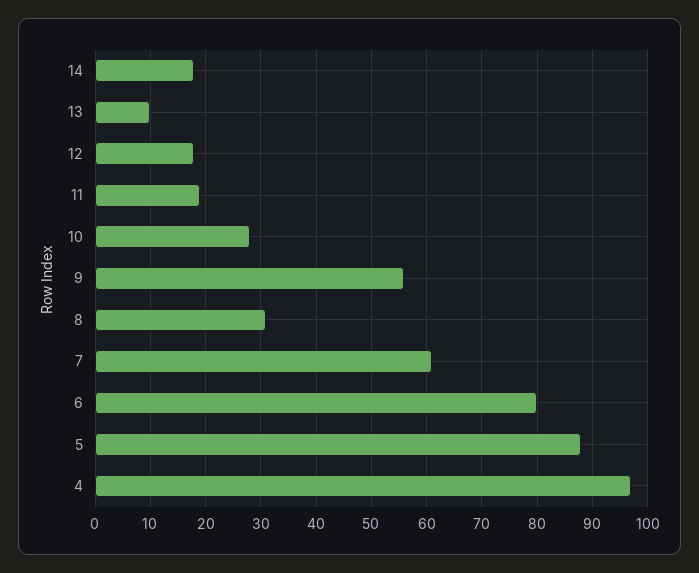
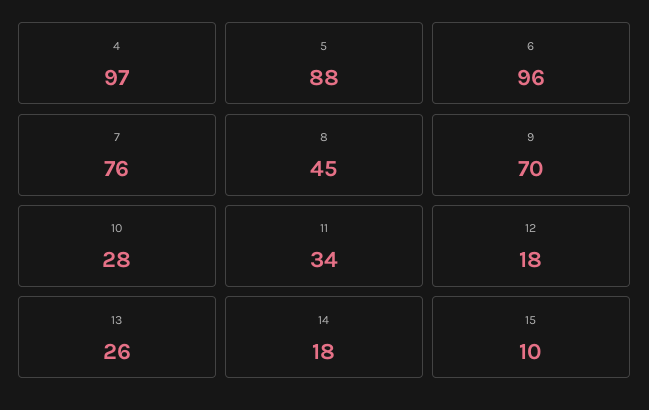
13: 10 -> 26
11: 20 -> 34
9: 55 -> 70
8: 30 -> 45
7: 60 -> 76
6: 80 -> 96
15: none -> 10

